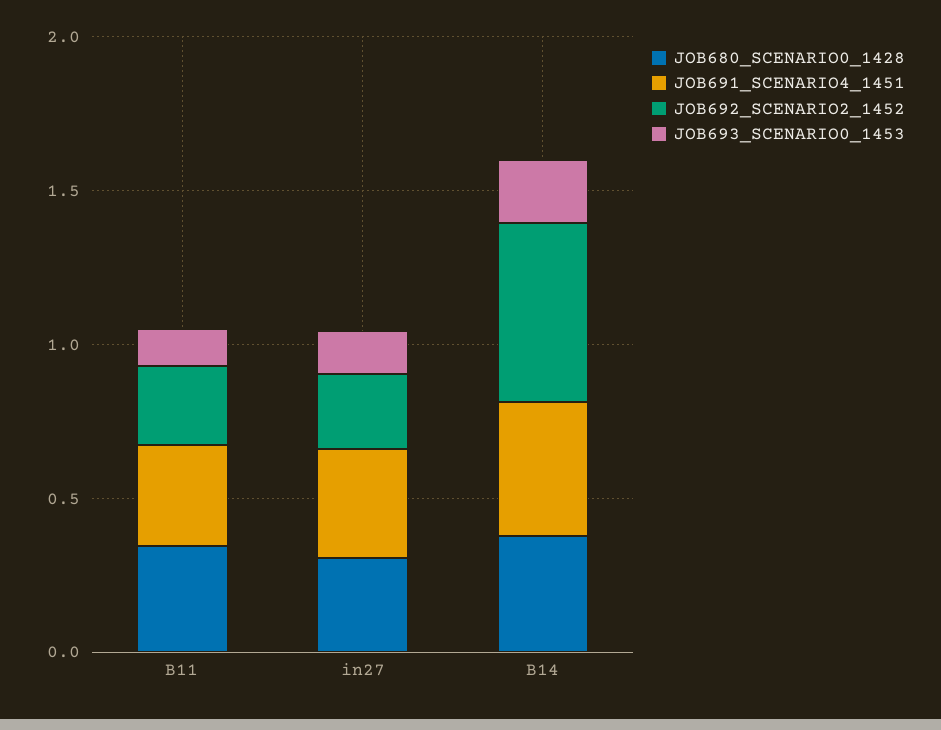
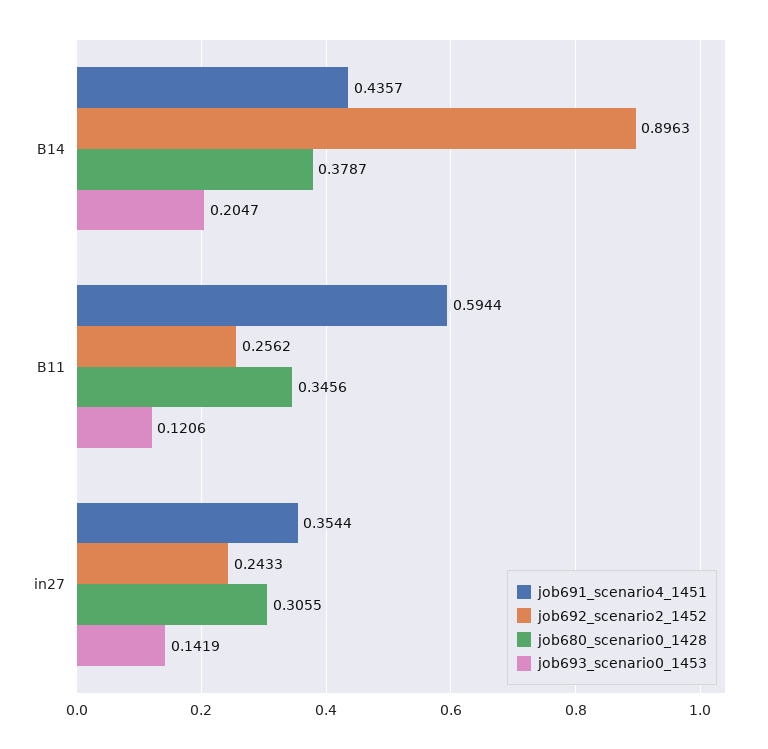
JOB691_SCENARIO4_1451, B11: 0.3 -> 0.5944
JOB692_SCENARIO2_1452, B14: 0.6 -> 0.8963

